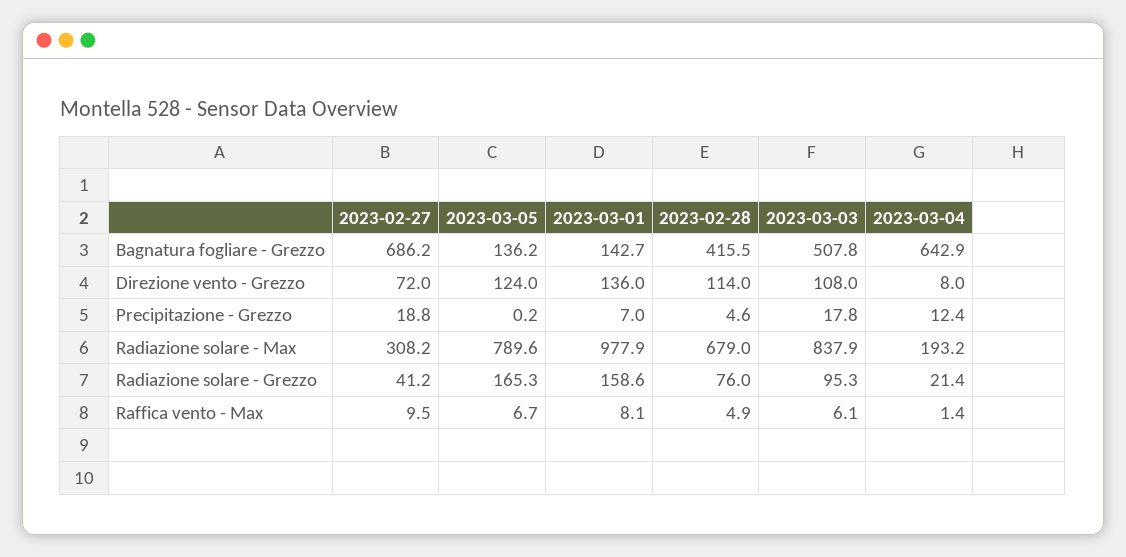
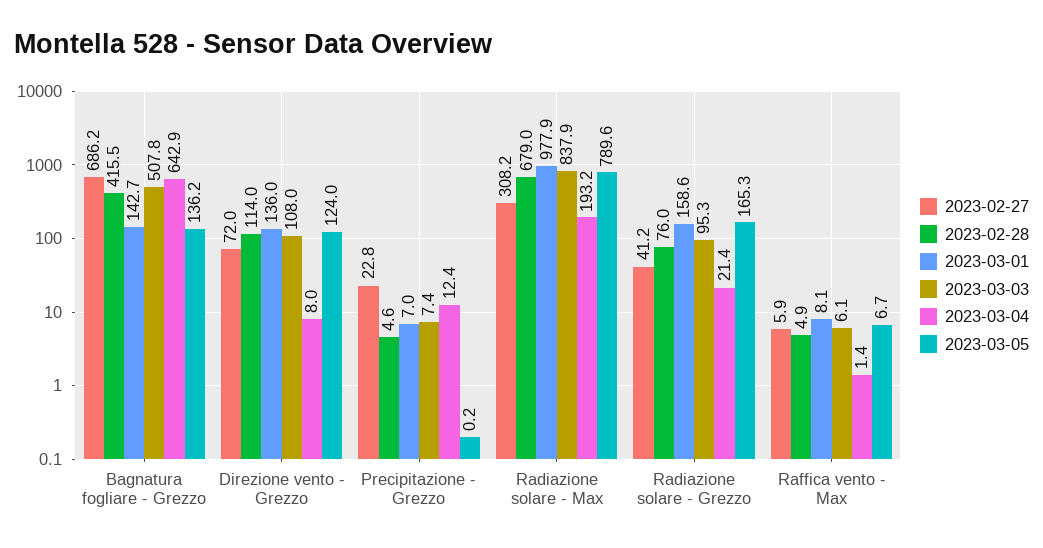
2023-02-27, Precipitazione - Grezzo: 18.8 -> 22.8
2023-03-03, Precipitazione - Grezzo: 17.8 -> 7.4
2023-02-27, Raffica vento - Max: 9.5 -> 5.9

